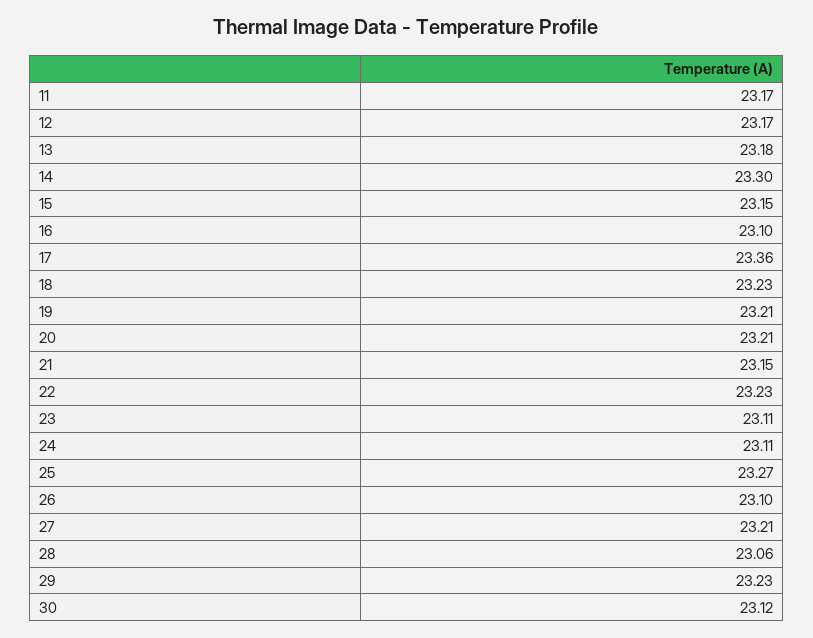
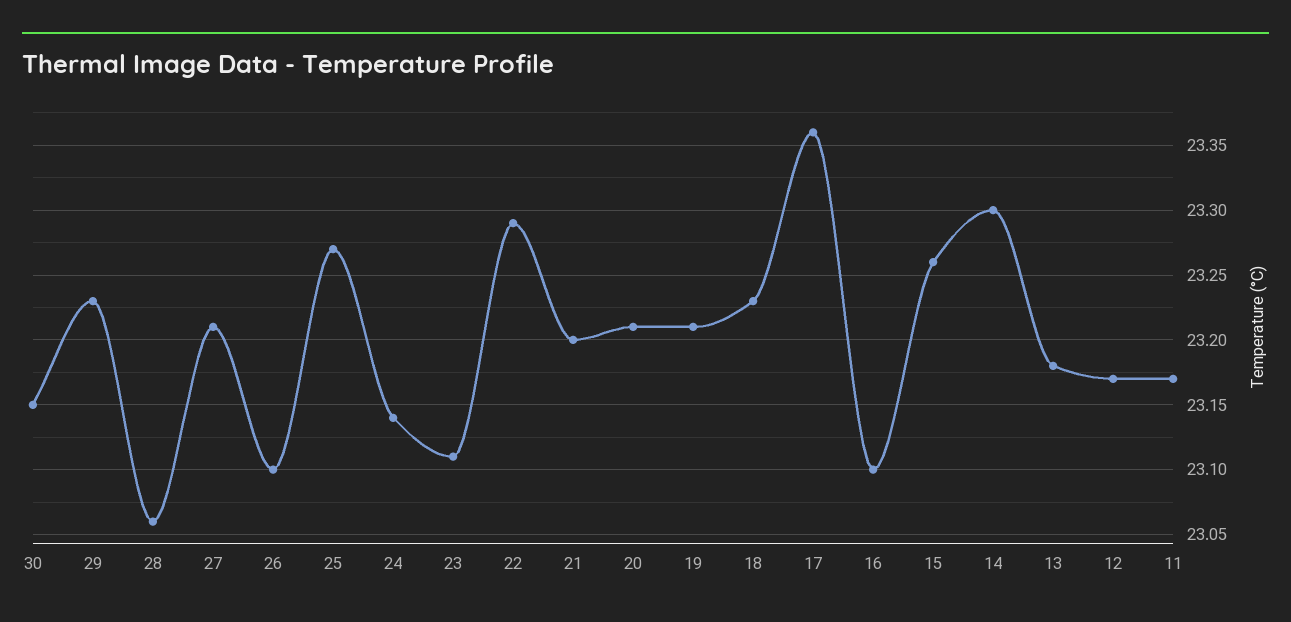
15: 23.15 -> 23.26
21: 23.15 -> 23.2
22: 23.23 -> 23.29
24: 23.11 -> 23.14
30: 23.12 -> 23.15

